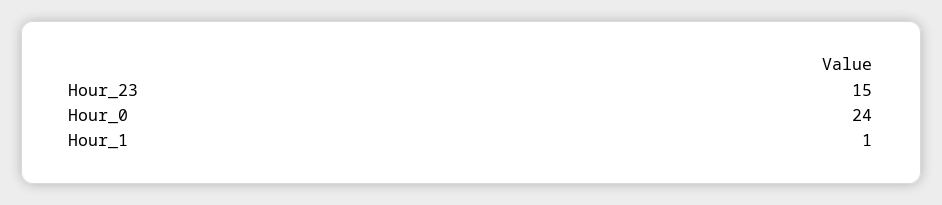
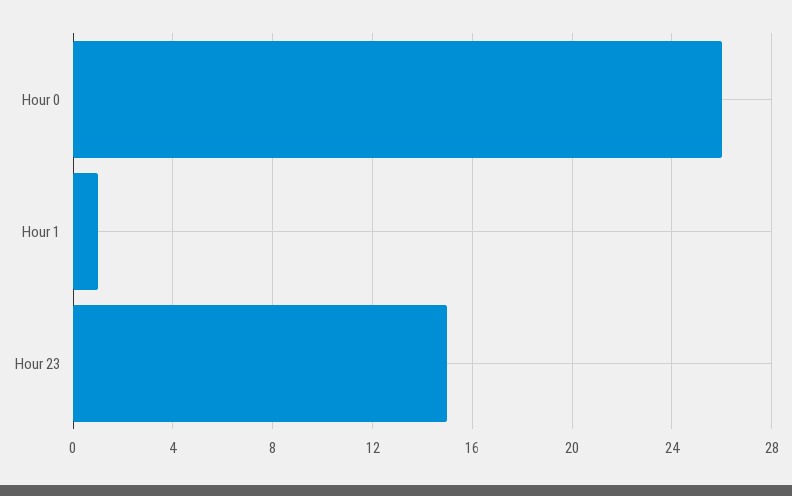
Hour_0: 24 -> 26

